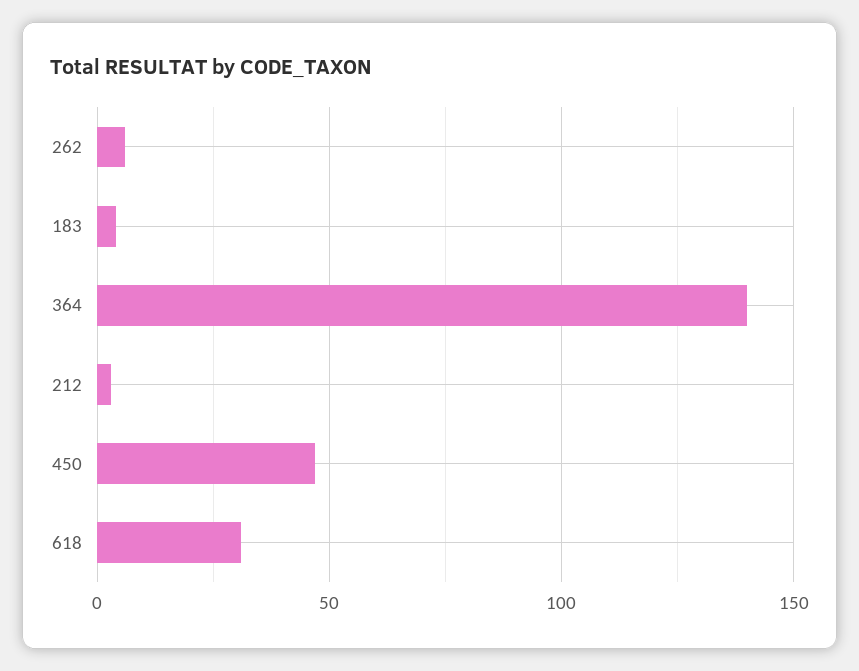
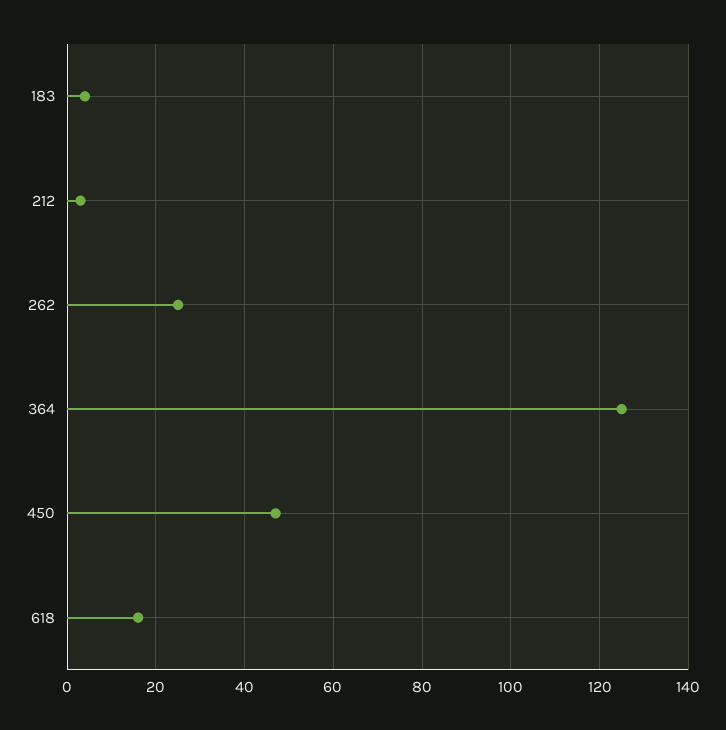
262: 5 -> 25
364: 140 -> 125
618: 30 -> 15

